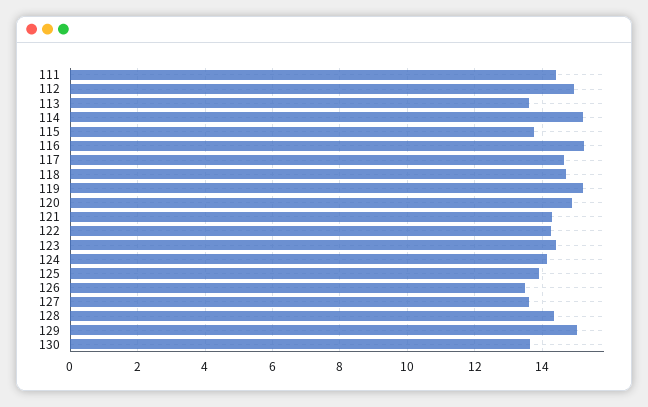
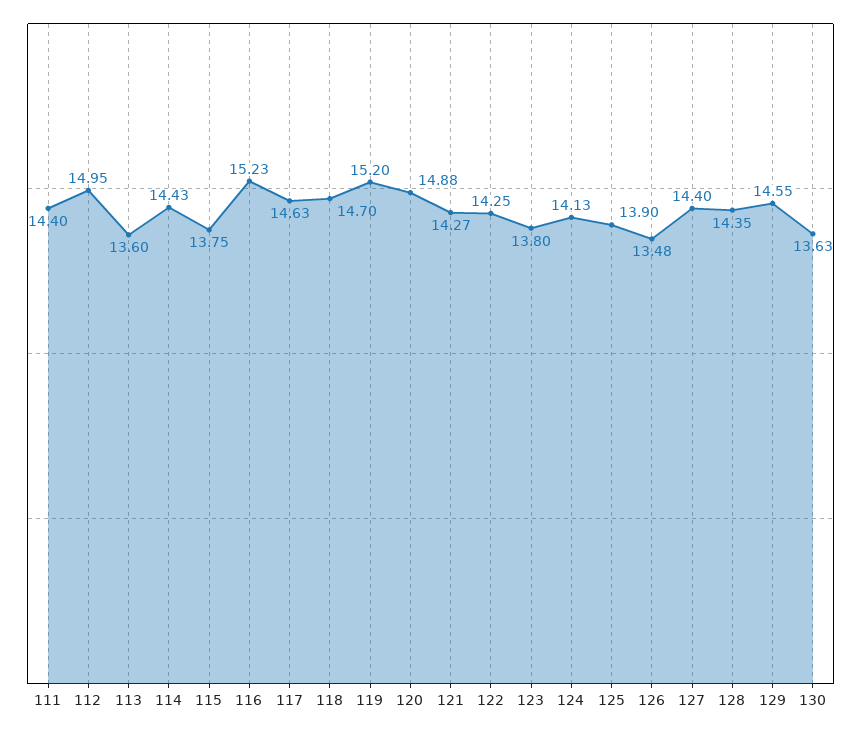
114: 15.2 -> 14.43
123: 14.4 -> 13.8
127: 13.6 -> 14.4
129: 15 -> 14.55

